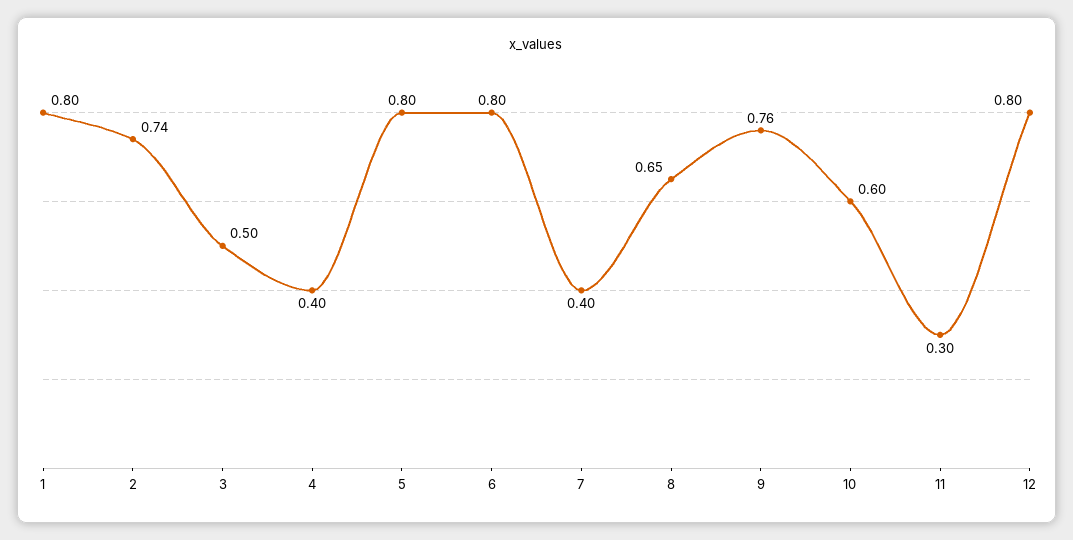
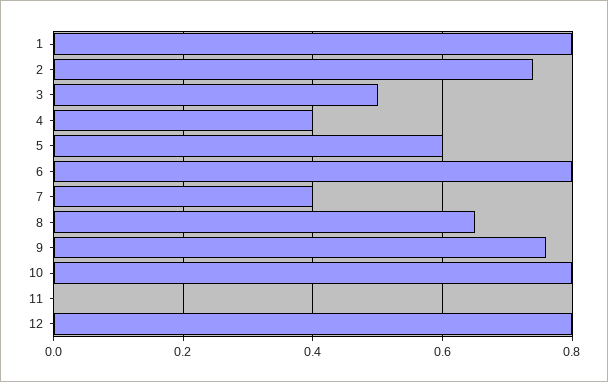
5: 0.8 -> 0.6
10: 0.6 -> 0.8
11: 0.3 -> 0

